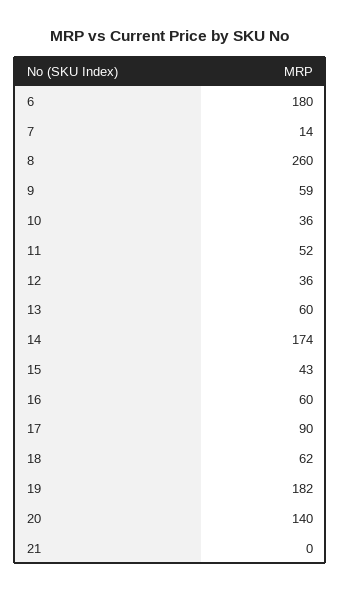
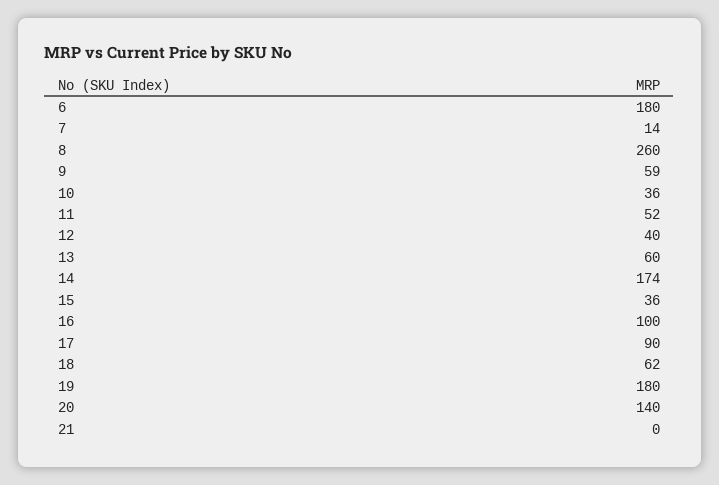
12: 36 -> 40
15: 43 -> 36
16: 60 -> 100
19: 182 -> 180

